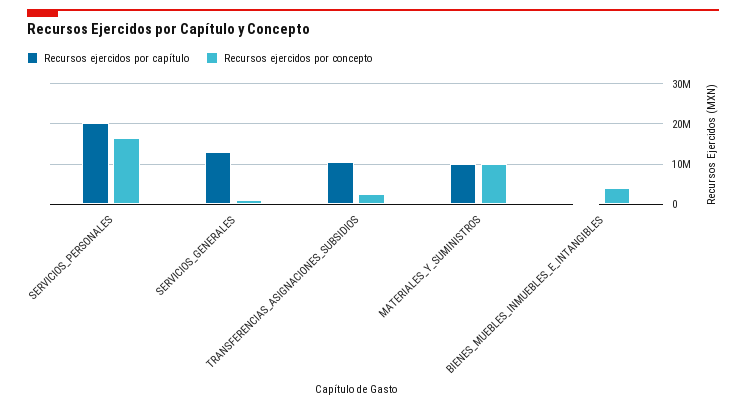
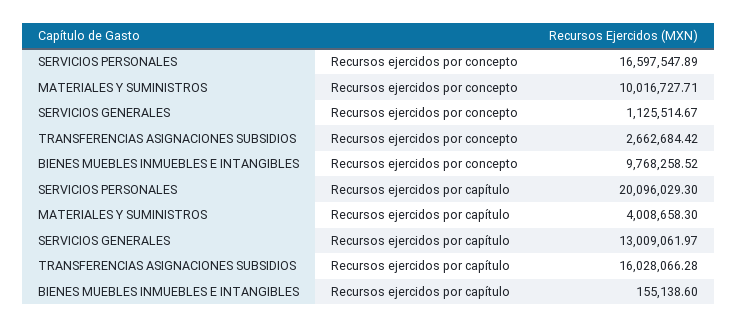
Recursos ejercidos por capítulo, TRANSFERENCIAS_ASIGNACIONES_SUBSIDIOS: 10000000 -> 16028066.28
Recursos ejercidos por capítulo, MATERIALES_Y_SUMINISTROS: 10000000 -> 4008658.3
Recursos ejercidos por concepto, BIENES_MUEBLES_INMUEBLES_E_INTANGIBLES: 4000000 -> 9768258.52

